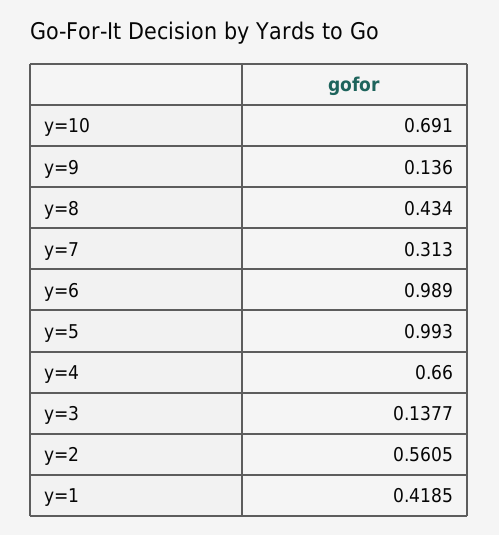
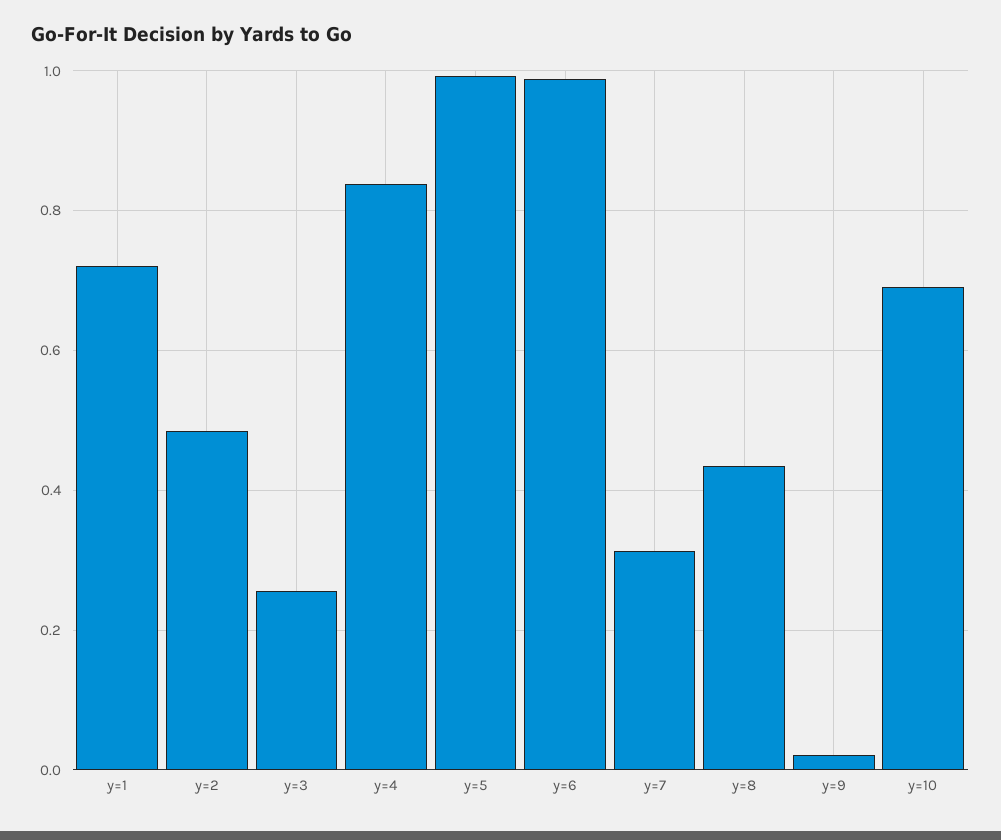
y=9: 0.136 -> 0.02
y=4: 0.66 -> 0.84
y=3: 0.1377 -> 0.26
y=2: 0.5605 -> 0.48
y=1: 0.4185 -> 0.72

